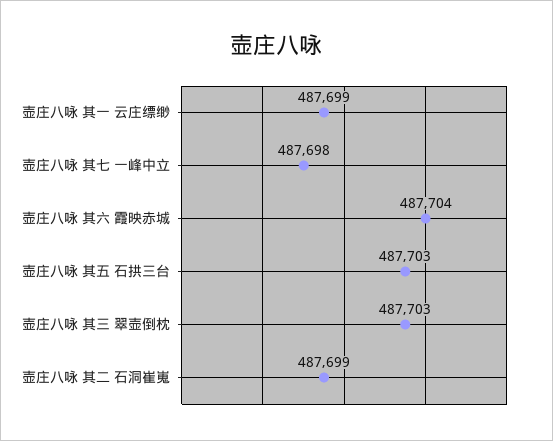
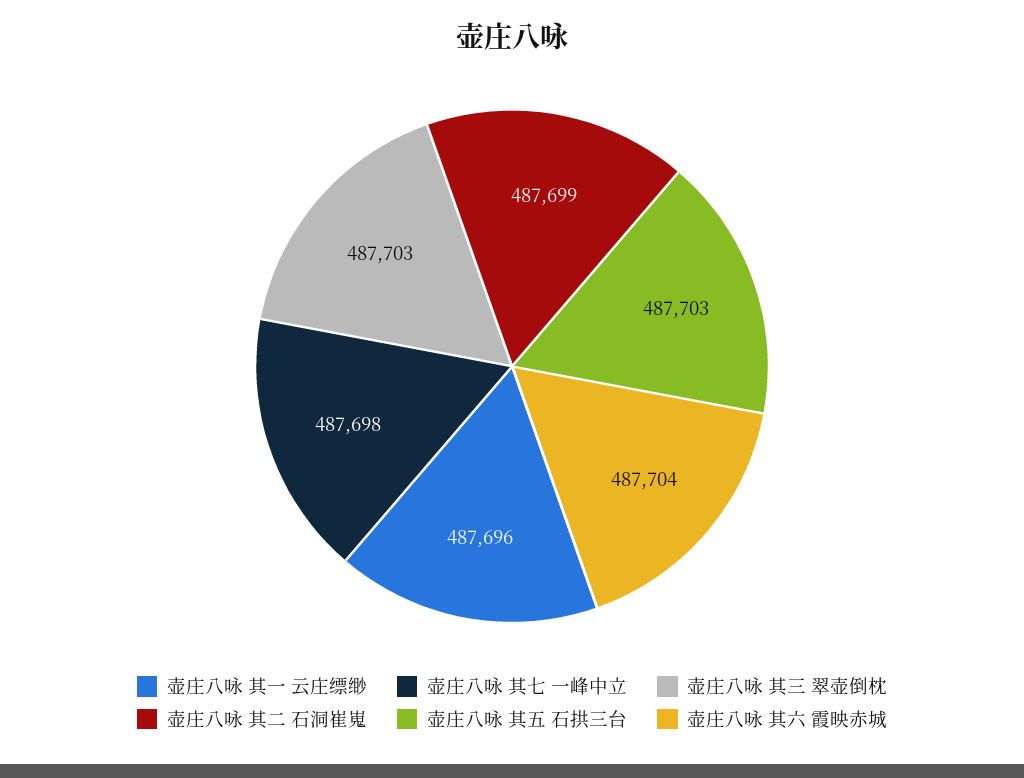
壶庄八咏 其一 云庄缥缈: 487699 -> 487696

